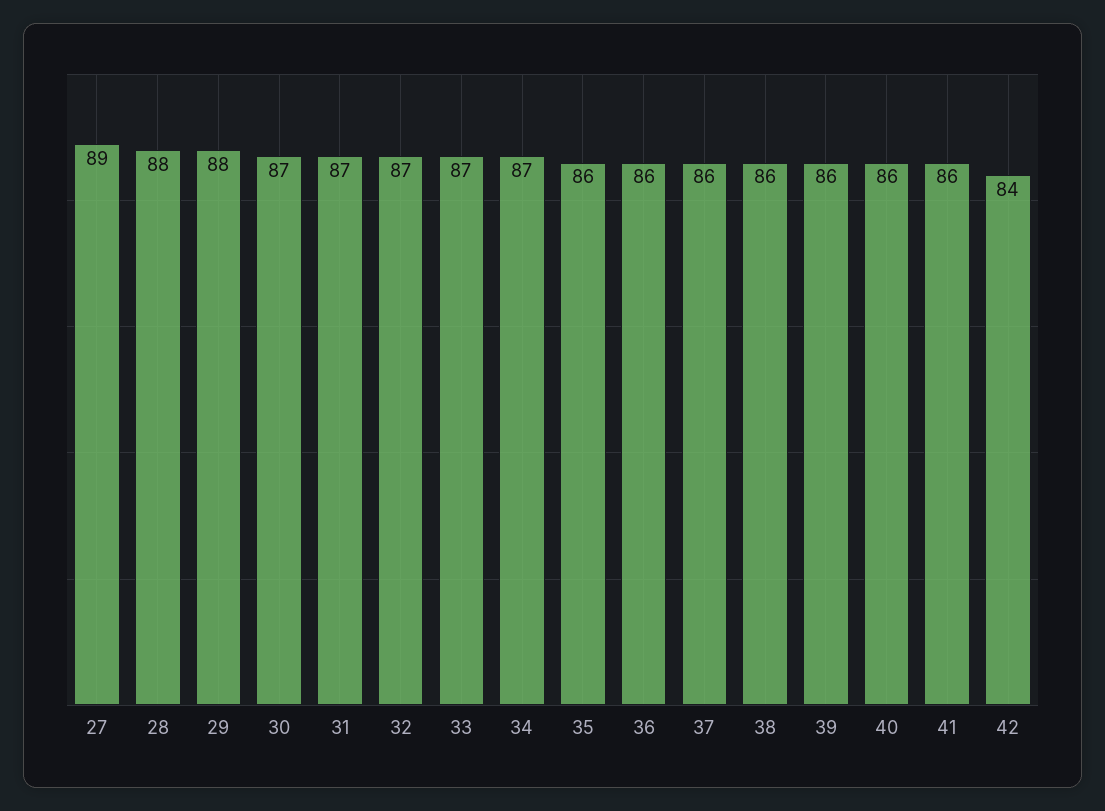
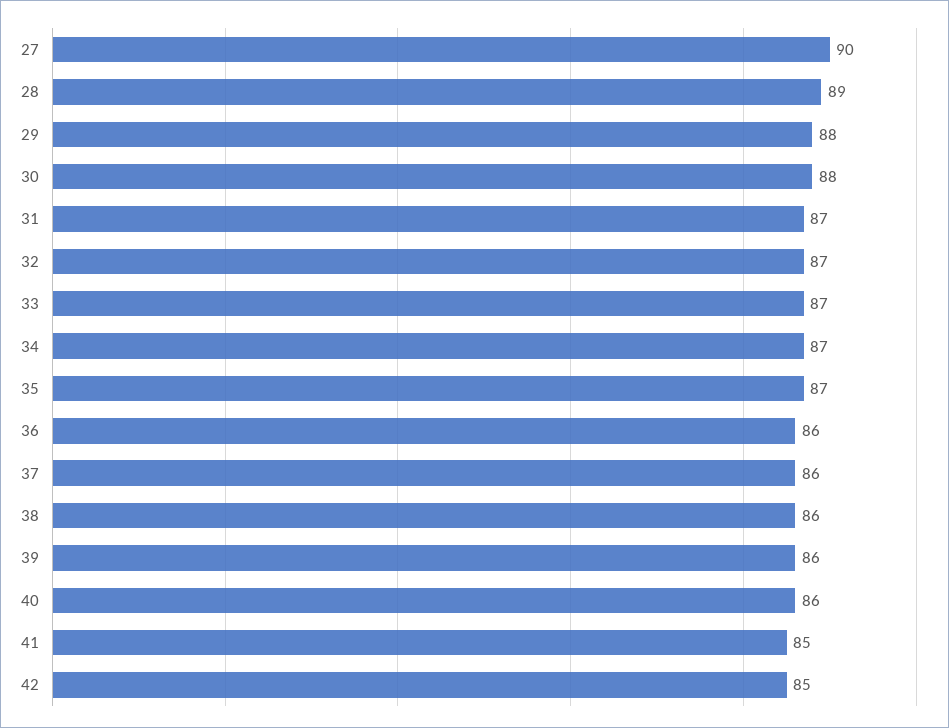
27: 89 -> 90
28: 88 -> 89
30: 87 -> 88
35: 86 -> 87
41: 86 -> 85
42: 84 -> 85

